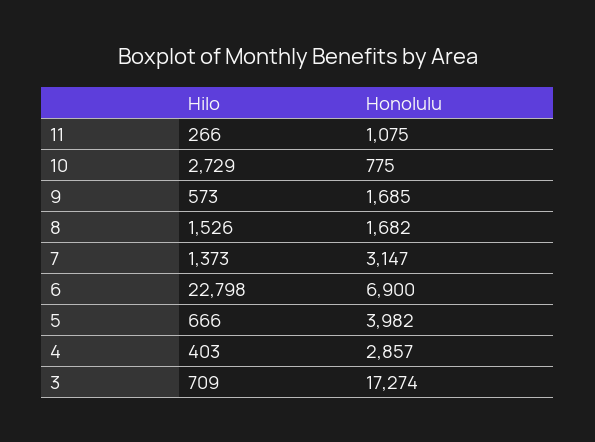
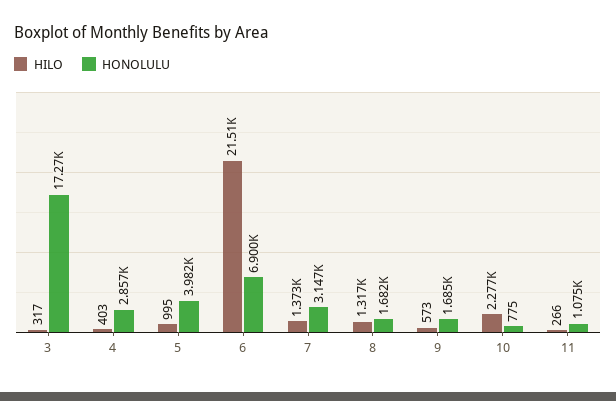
Hilo, 10: 2729 -> 2277
Hilo, 8: 1526 -> 1317
Hilo, 6: 22798 -> 21510
Hilo, 5: 666 -> 995
Hilo, 3: 709 -> 317

